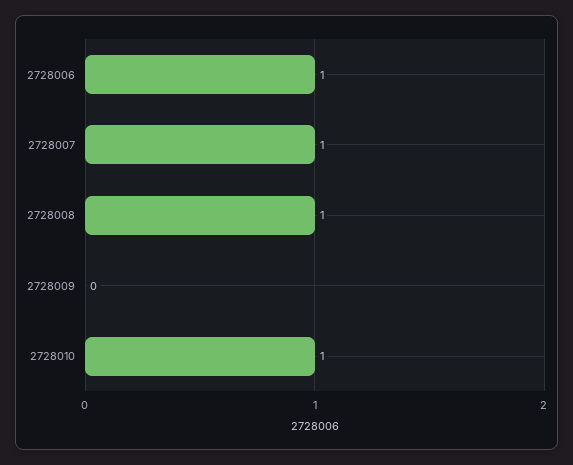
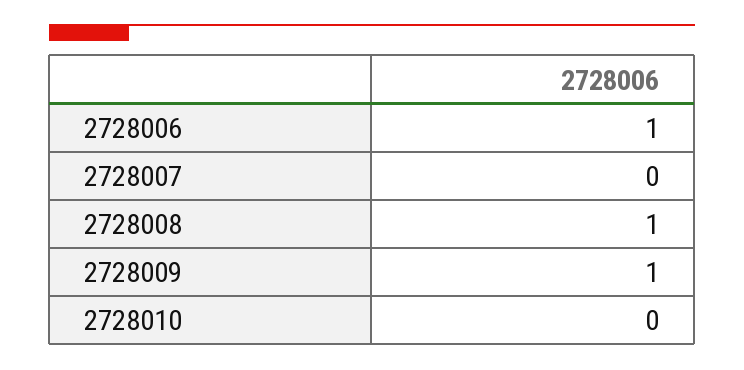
2728007: 1 -> 0
2728009: 0 -> 1
2728010: 1 -> 0

